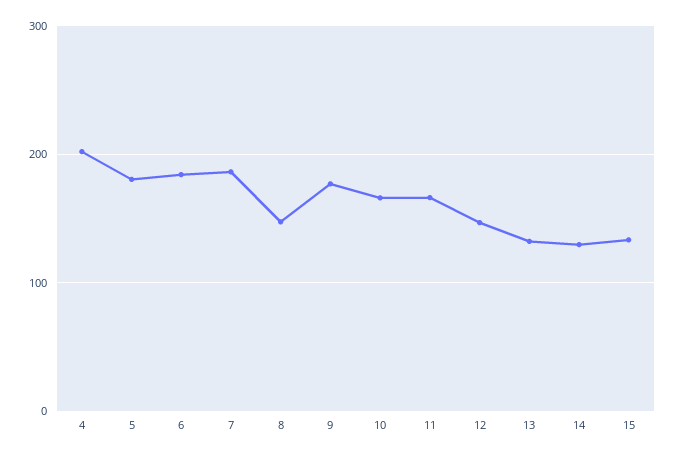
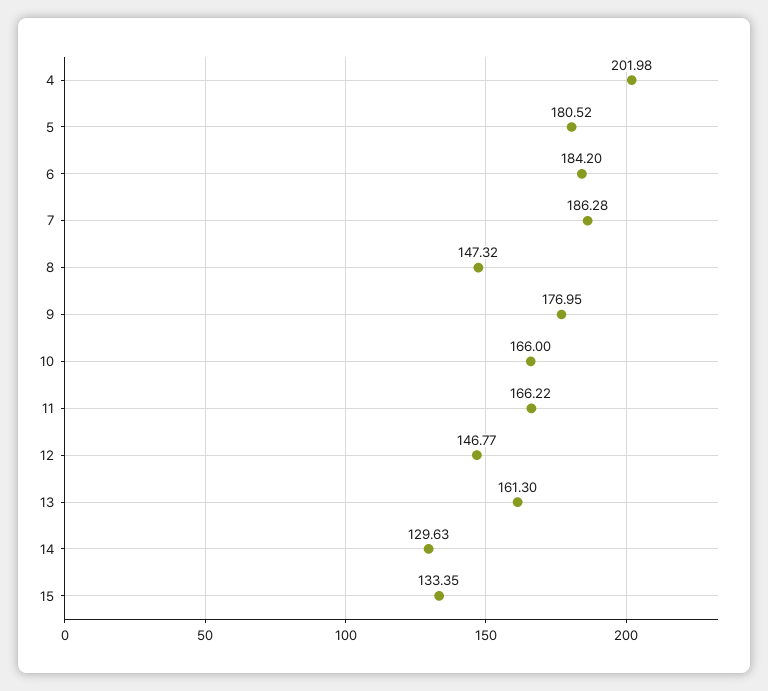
13: 130 -> 161.3

